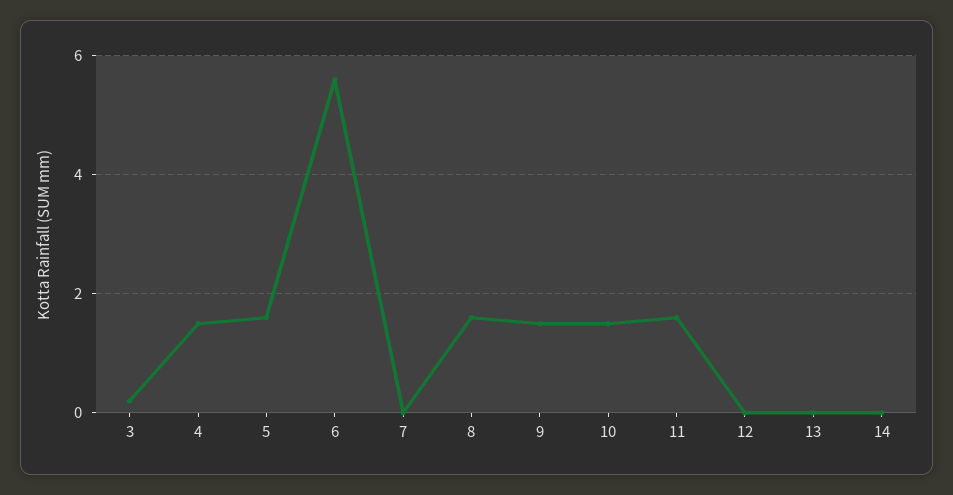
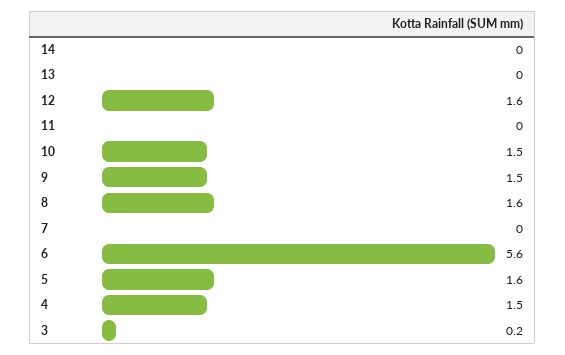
11: 1.5 -> 0
12: 0 -> 1.6

